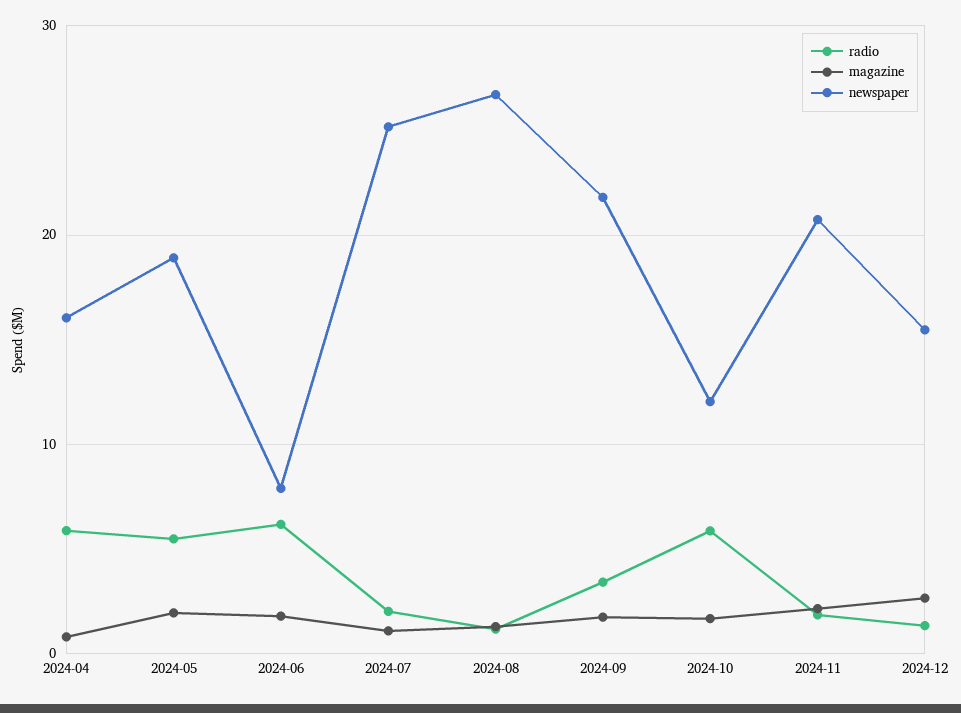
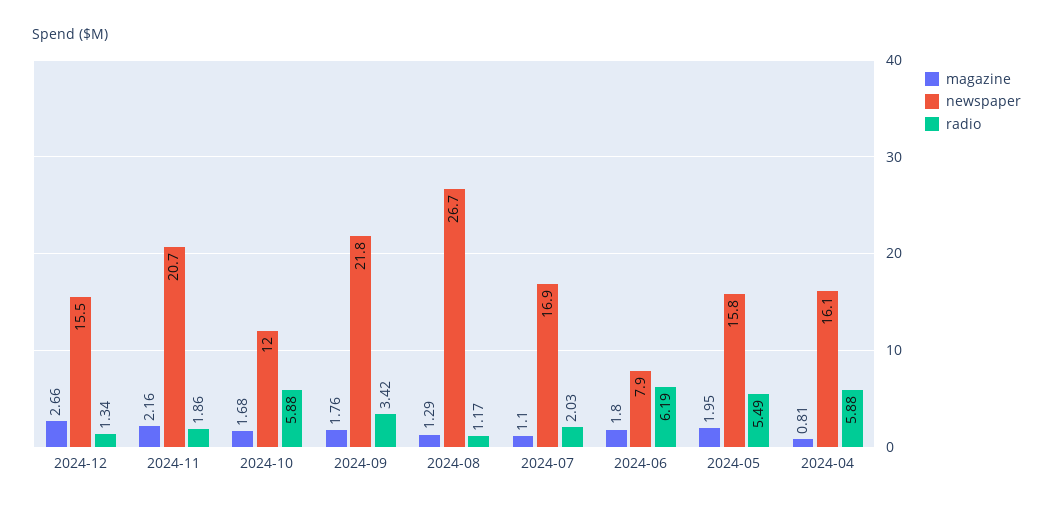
newspaper, 2024-05: 19 -> 15.8
newspaper, 2024-07: 25 -> 16.9

